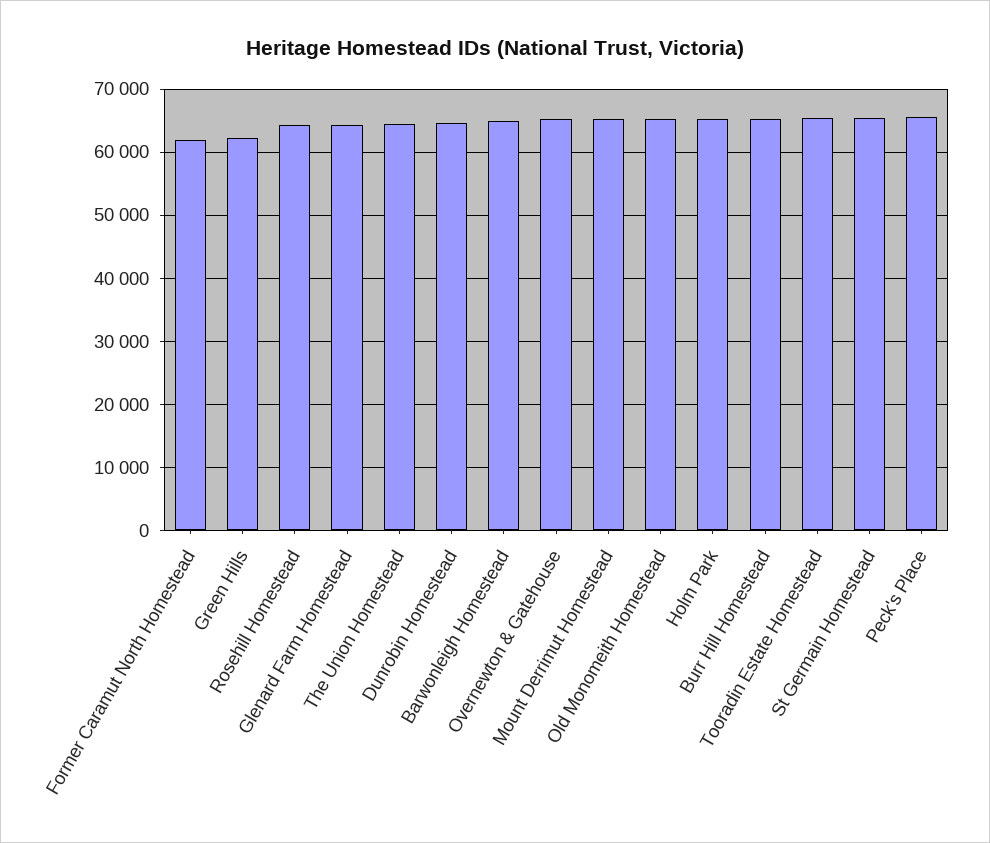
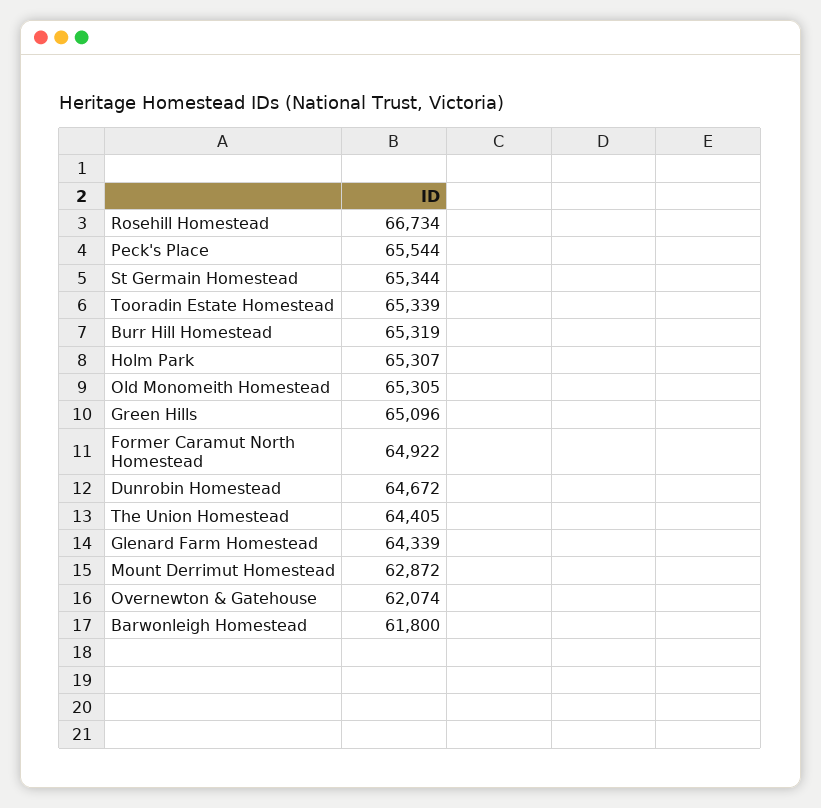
Former Caramut North Homestead: 62000 -> 64922
Green Hills: 62000 -> 65096
Rosehill Homestead: 64000 -> 66734
Barwonleigh Homestead: 65000 -> 61800
Overnewton & Gatehouse: 65000 -> 62074
Mount Derrimut Homestead: 65000 -> 62872

